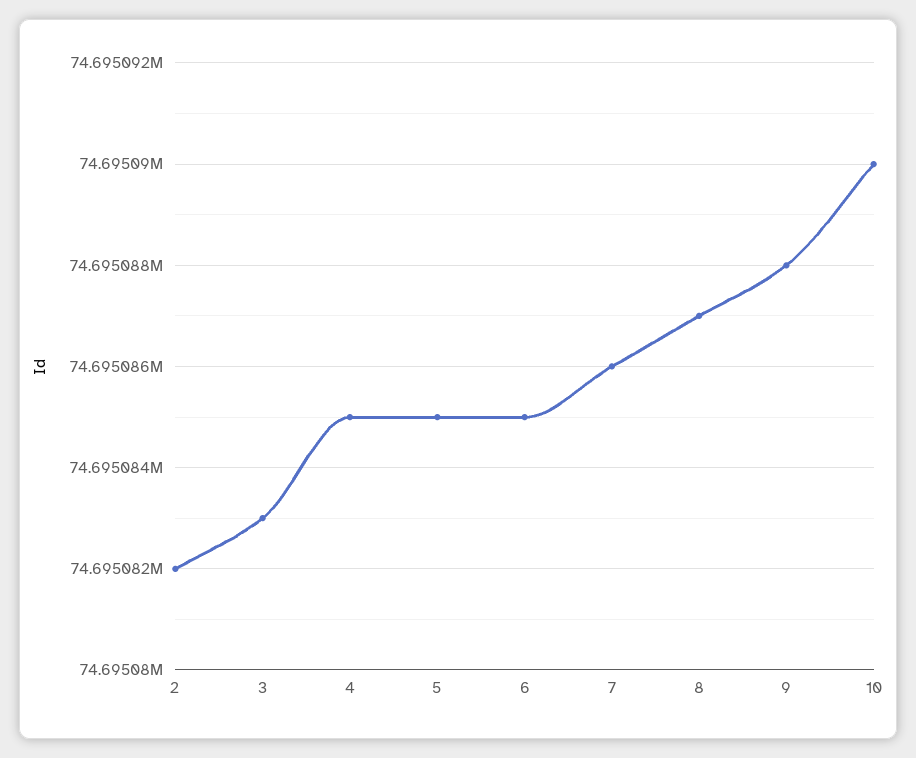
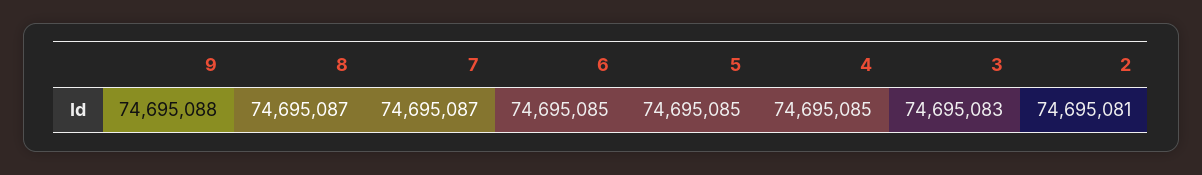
2: 74695082 -> 74695081
7: 74695086 -> 74695087
10: 74695090 -> none

